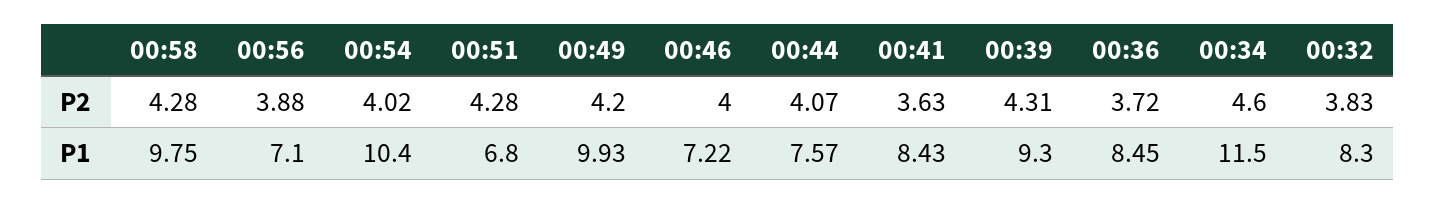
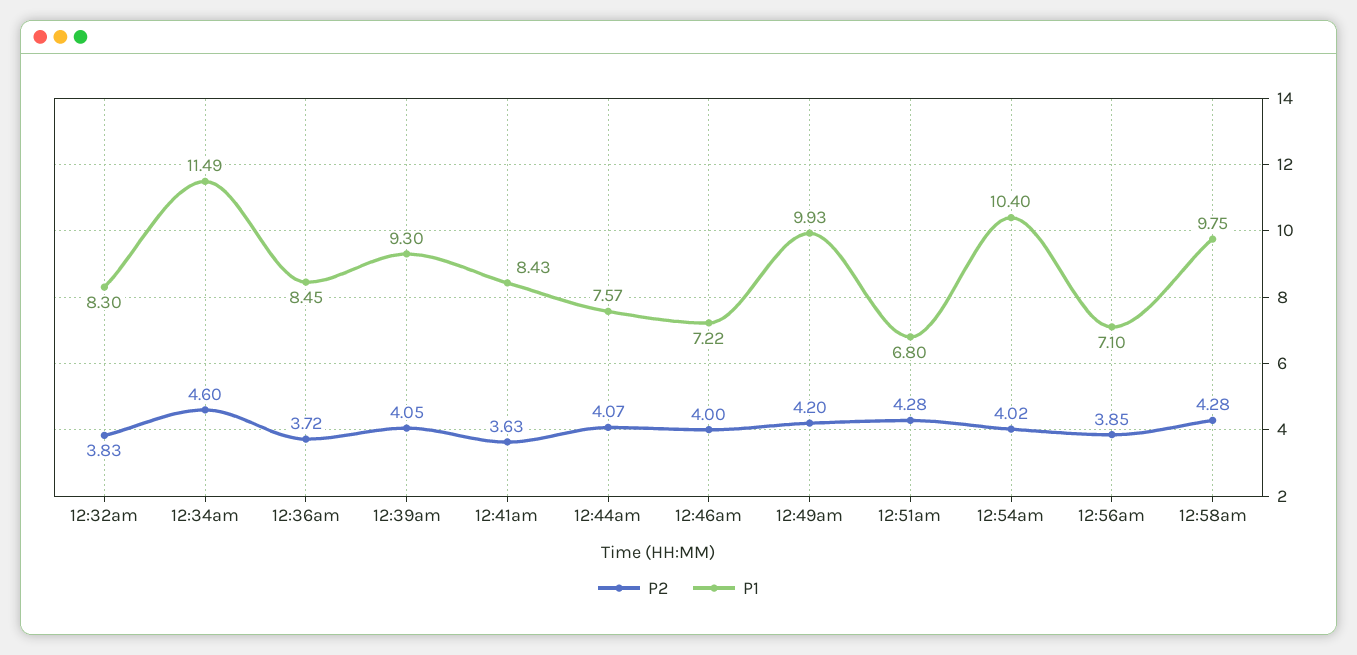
P2, 00:56: 3.88 -> 3.85
P2, 00:39: 4.31 -> 4.05
P1, 00:34: 11.5 -> 11.49

